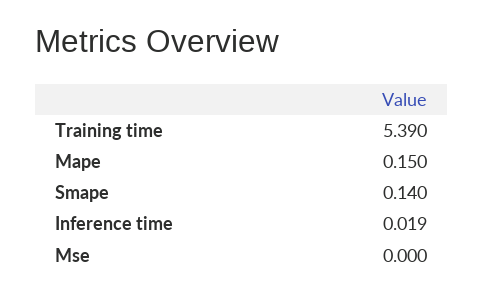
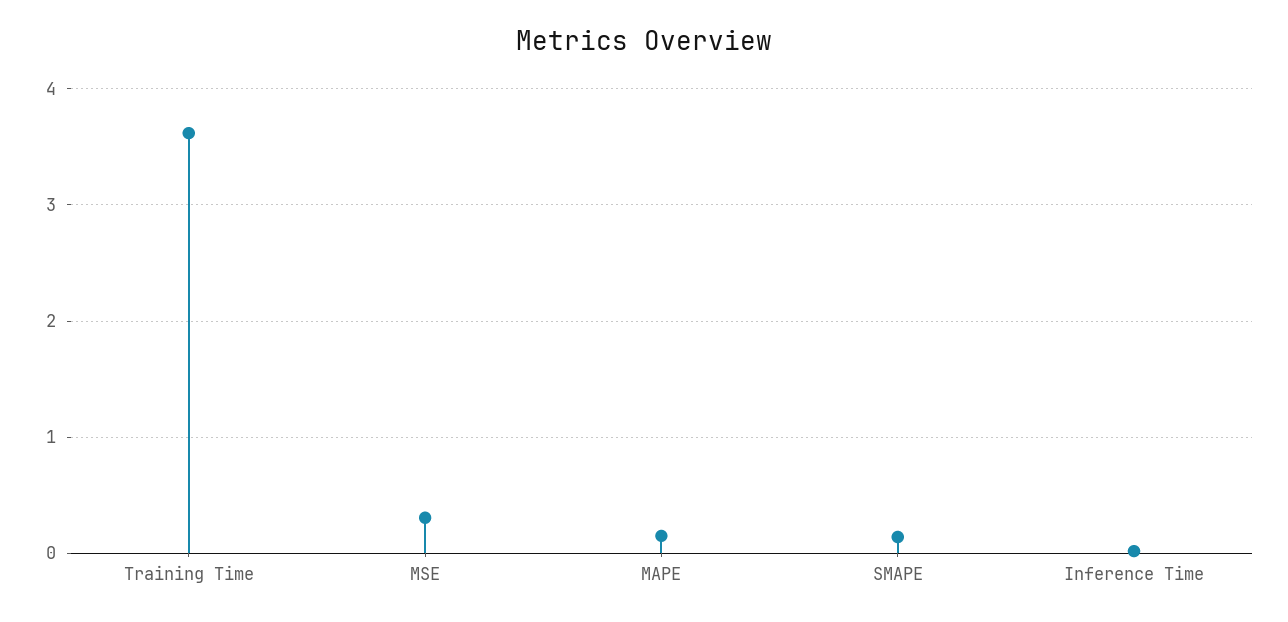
Training time: 5.39 -> 3.6
Mse: 0 -> 0.3

